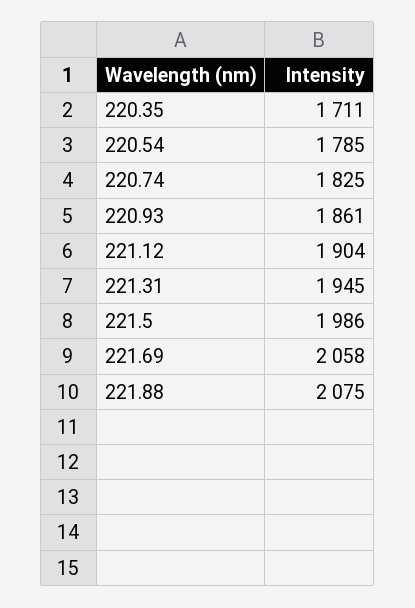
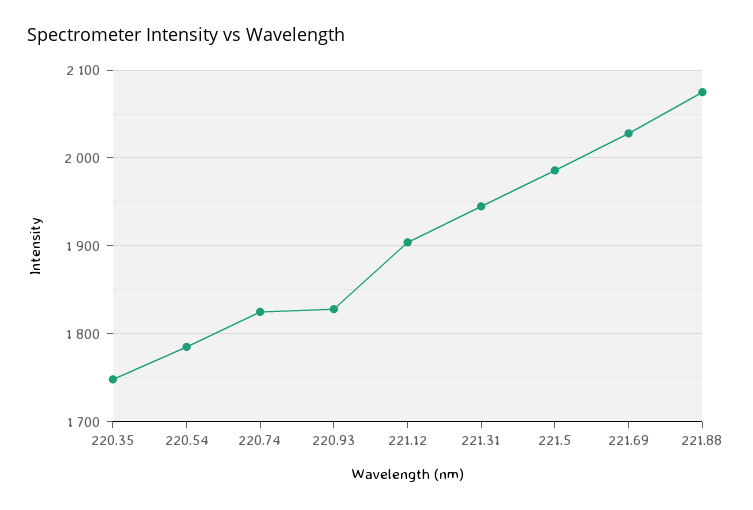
220.35: 1711 -> 1750
220.93: 1861 -> 1830
221.69: 2058 -> 2030

